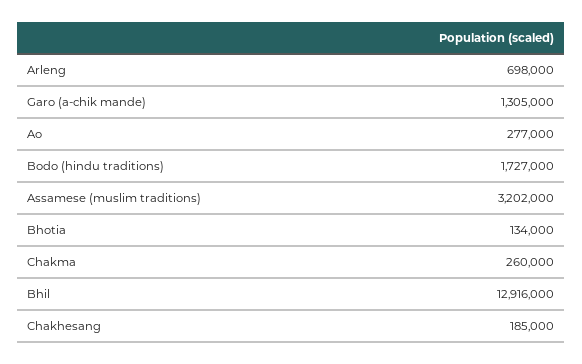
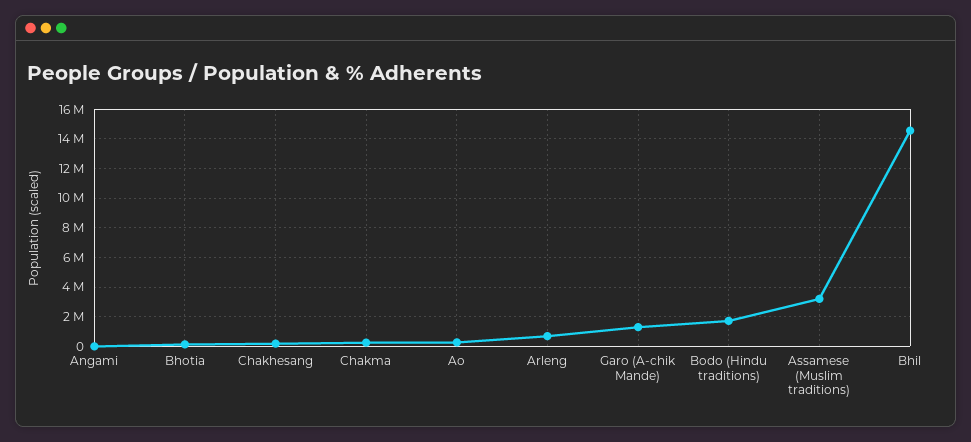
Bhil: 12916000 -> 14500000
Angami: none -> 0

